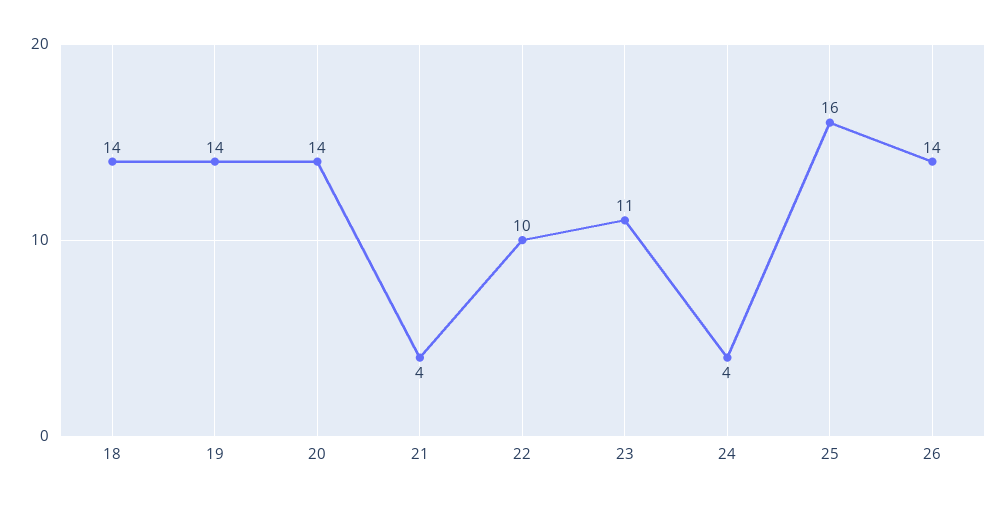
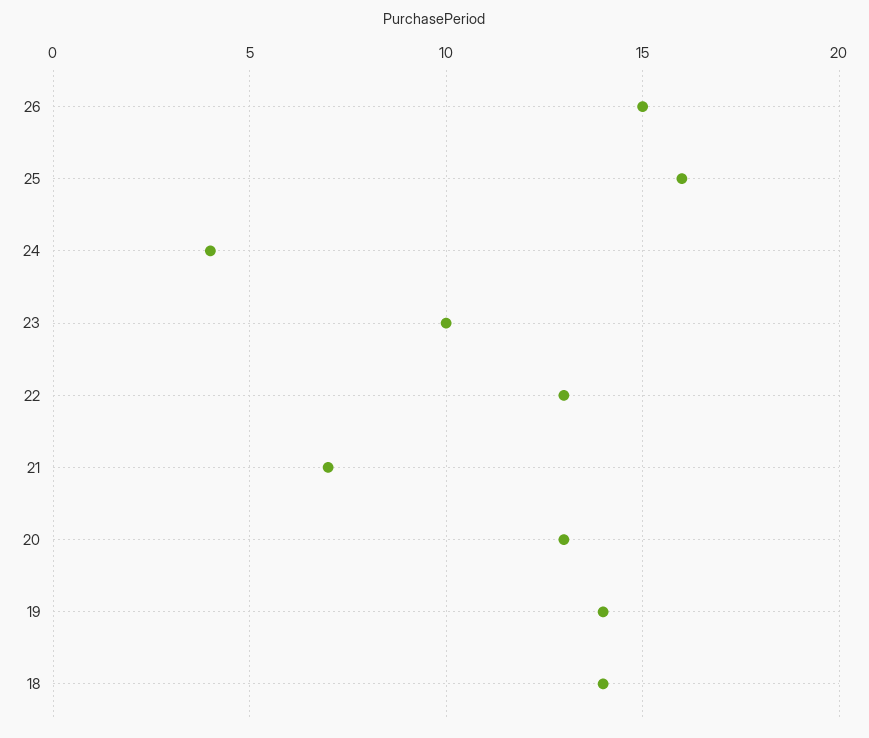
20: 14 -> 13
21: 4 -> 7
22: 10 -> 13
23: 11 -> 10
26: 14 -> 15

